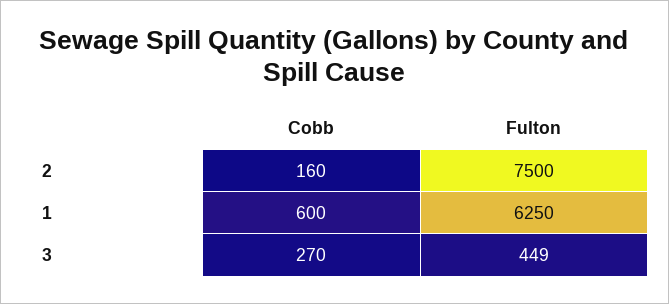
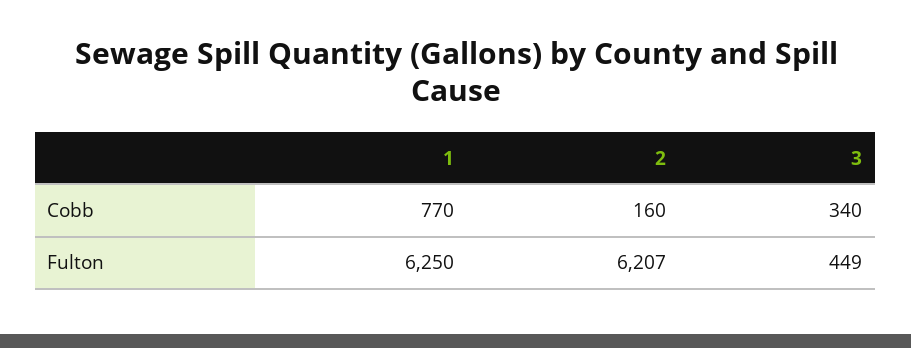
Fulton, 2: 7500 -> 6207
Cobb, 1: 600 -> 770
Cobb, 3: 270 -> 340

